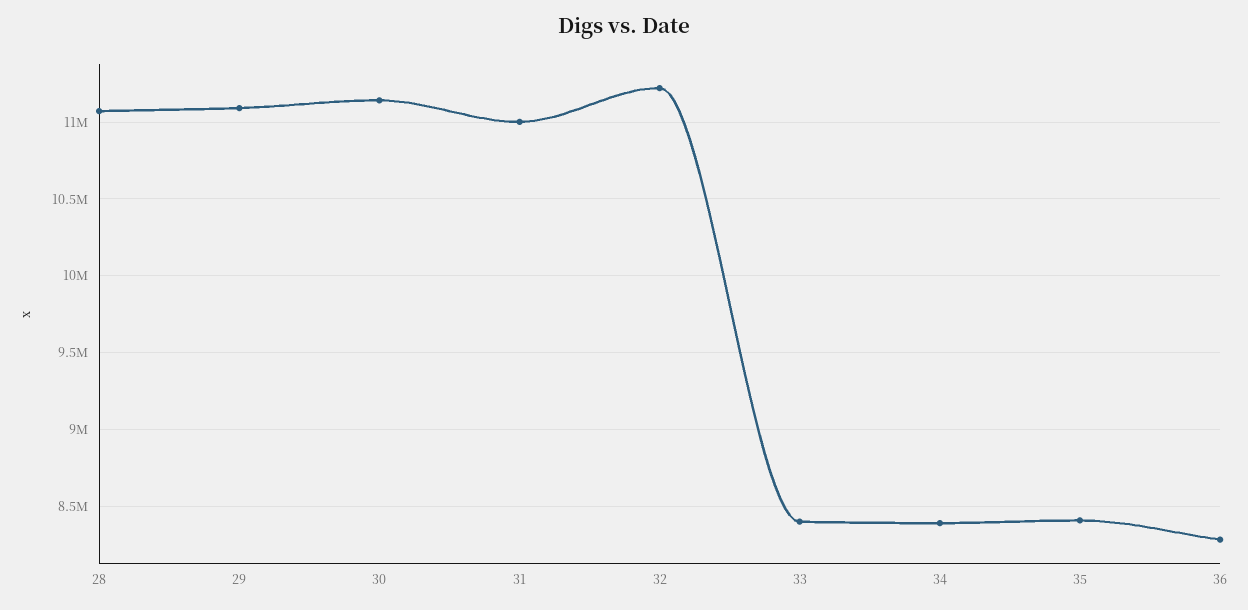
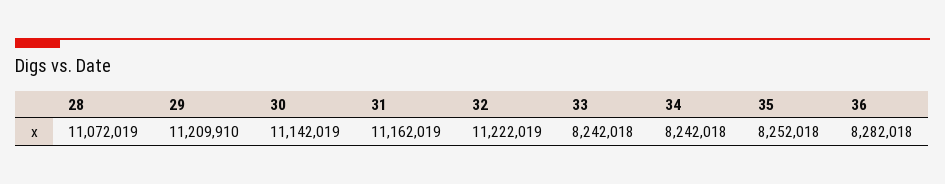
29: 11100000 -> 11209910
31: 11000000 -> 11162019
33: 8400000 -> 8242018
34: 8400000 -> 8242018
35: 8400000 -> 8252018

